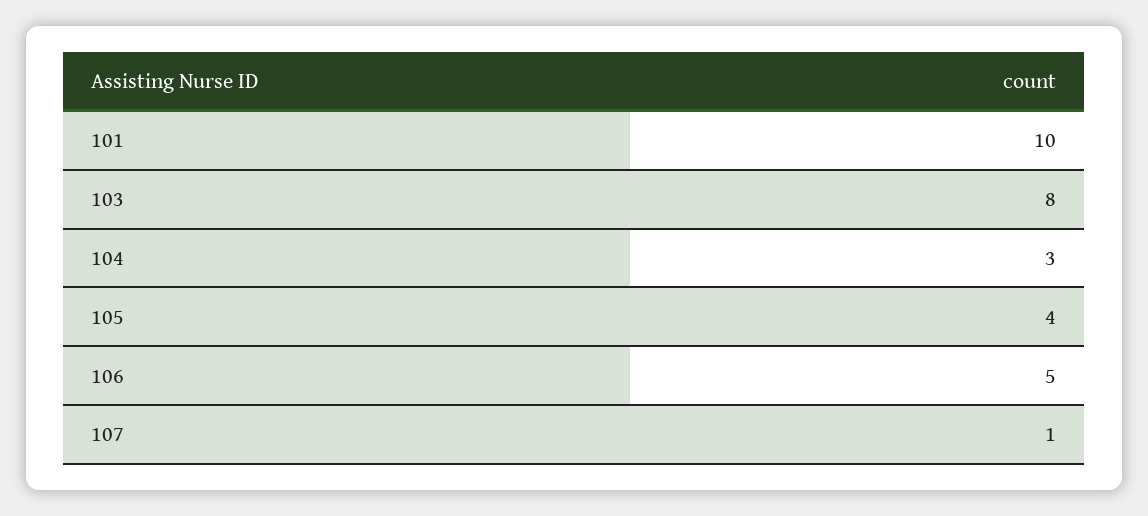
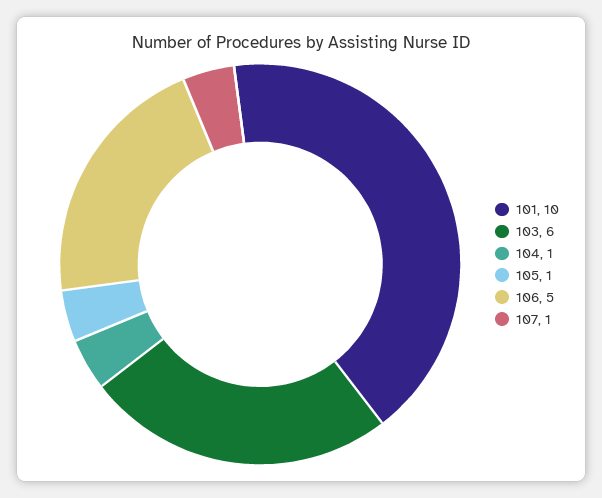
103: 8 -> 6
104: 3 -> 1
105: 4 -> 1

